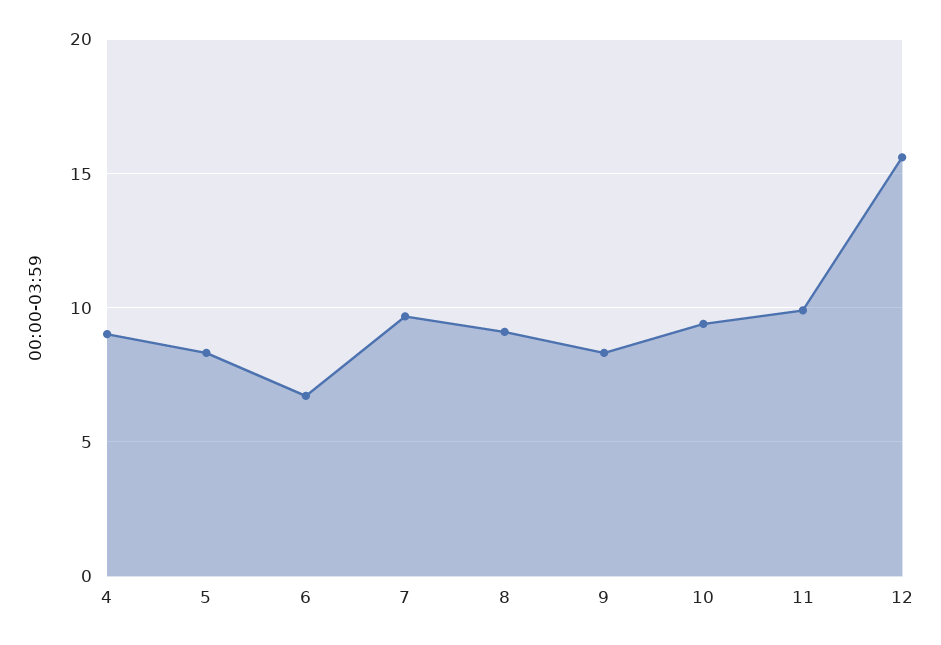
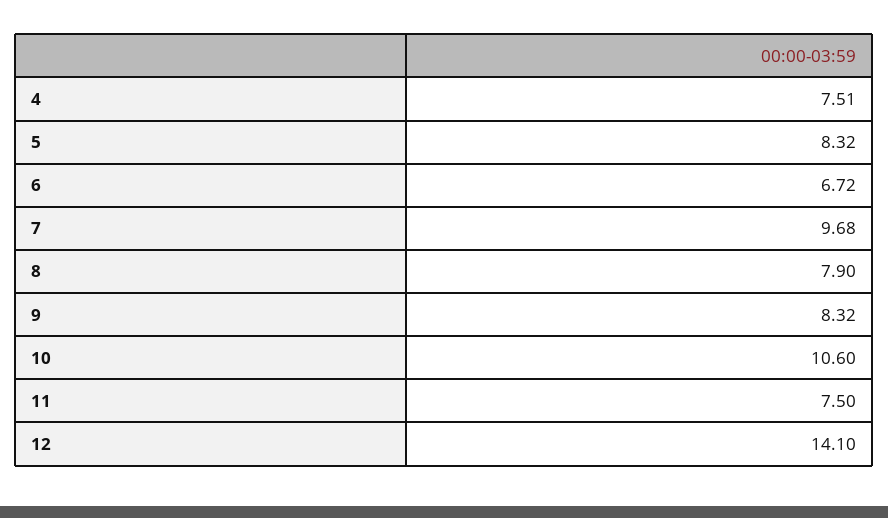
4: 9 -> 7.51
8: 9 -> 7.9
10: 9.5 -> 10.6
11: 10 -> 7.5
12: 15.5 -> 14.1

